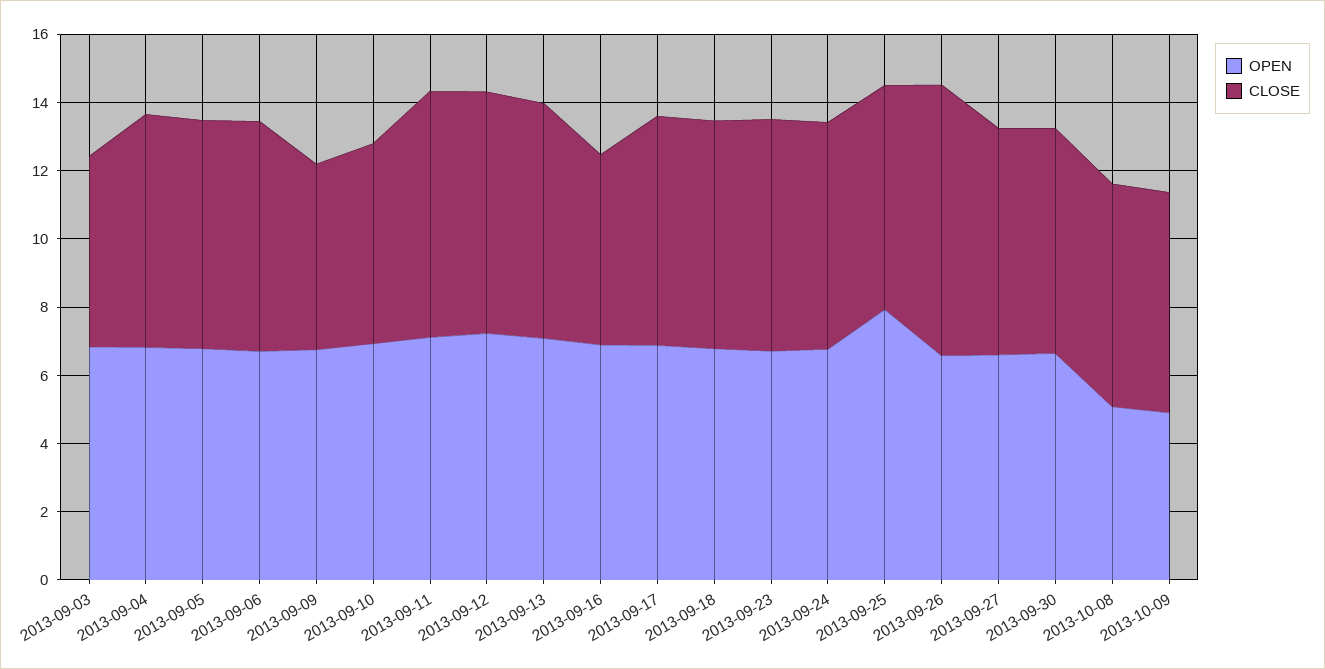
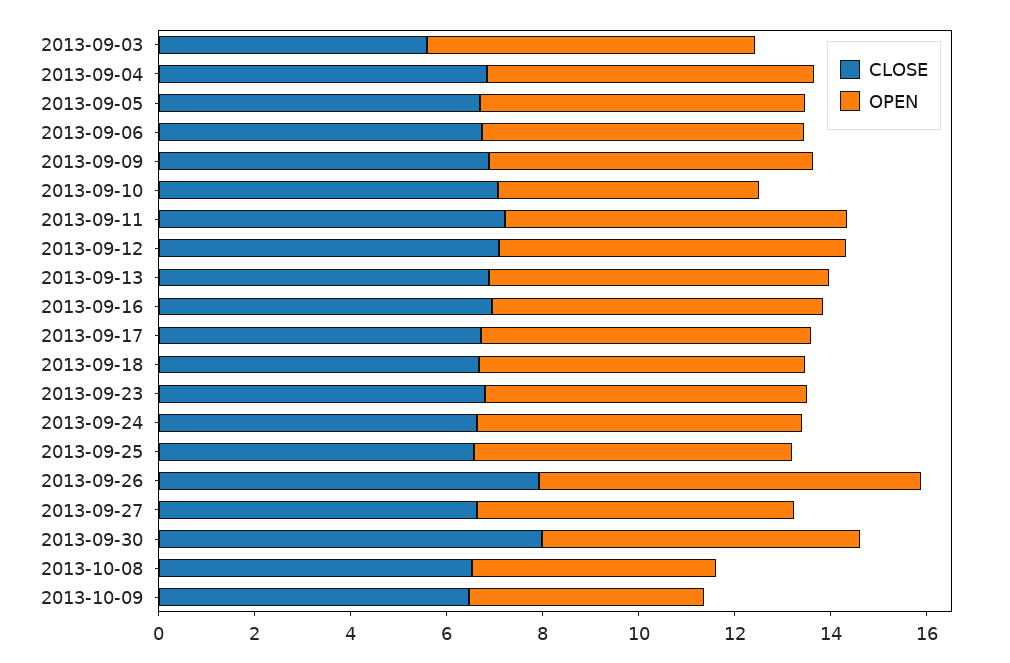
CLOSE, 2013-09-09: 5.5 -> 7
OPEN, 2013-09-10: 7 -> 5.5
CLOSE, 2013-09-10: 6 -> 7
CLOSE, 2013-09-16: 5.5 -> 7
OPEN, 2013-09-25: 8 -> 6.5
OPEN, 2013-09-26: 6.5 -> 8
CLOSE, 2013-09-30: 6.5 -> 8

